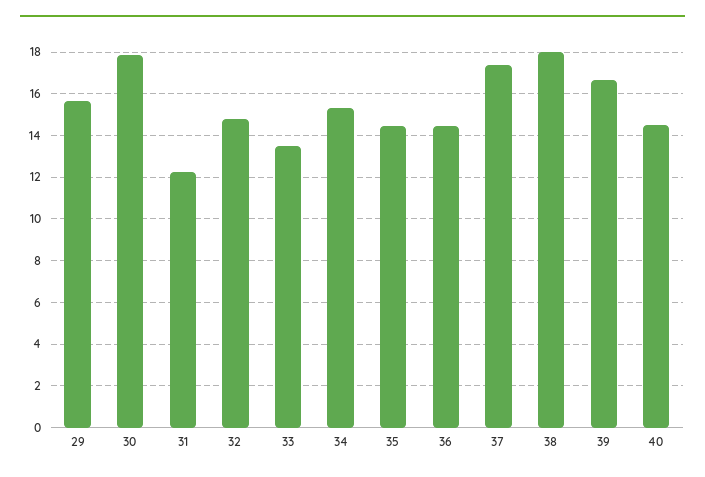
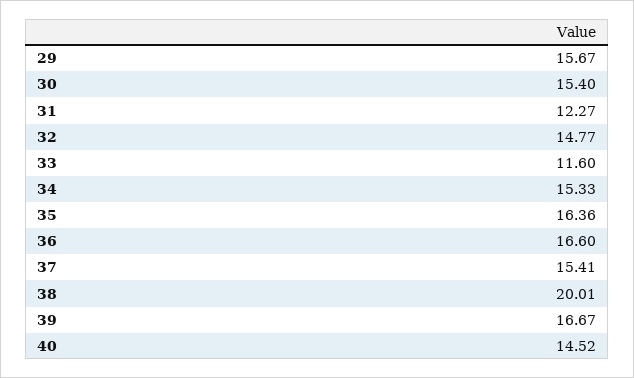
30: 18 -> 15.4
33: 13.5 -> 11.6
35: 14.5 -> 16.36
36: 14.5 -> 16.6
37: 17.5 -> 15.41
38: 18 -> 20.01

